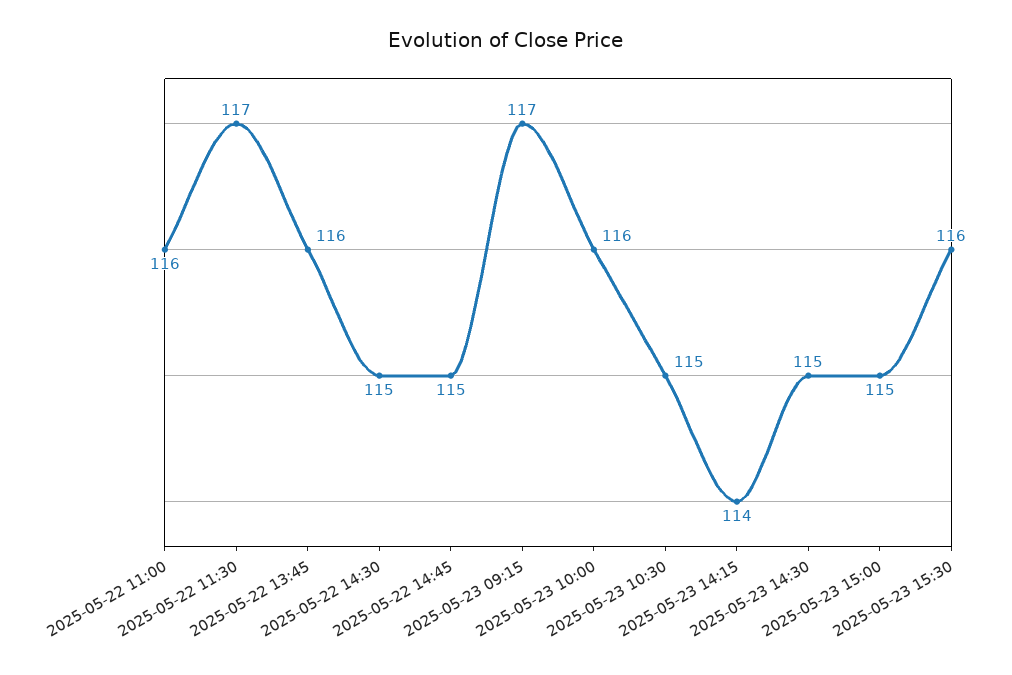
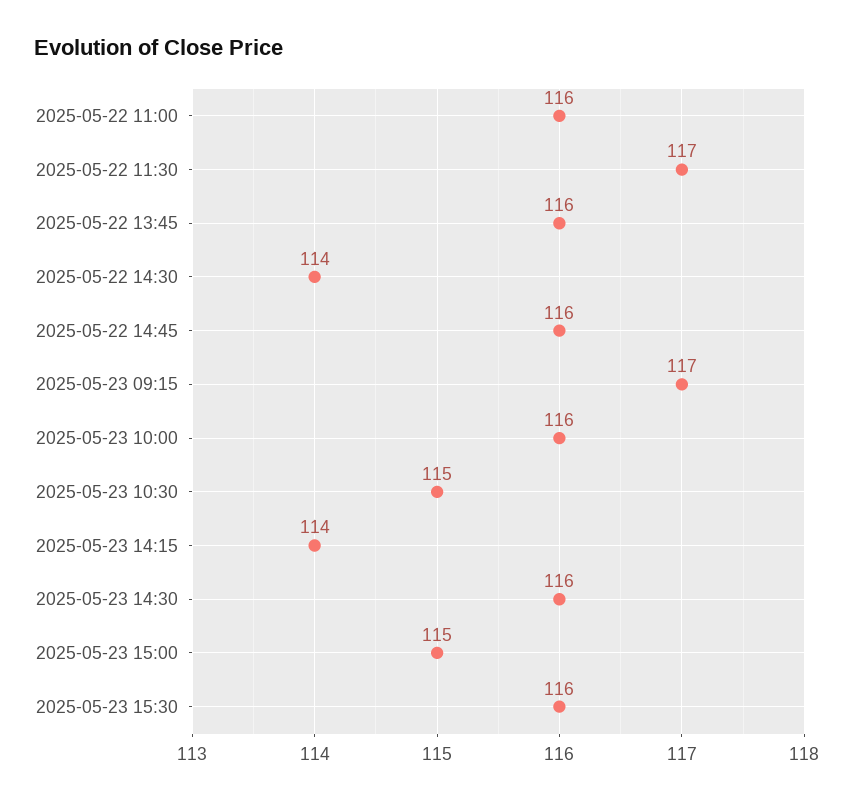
2025-05-22 14:30: 115 -> 114
2025-05-22 14:45: 115 -> 116
2025-05-23 14:30: 115 -> 116

